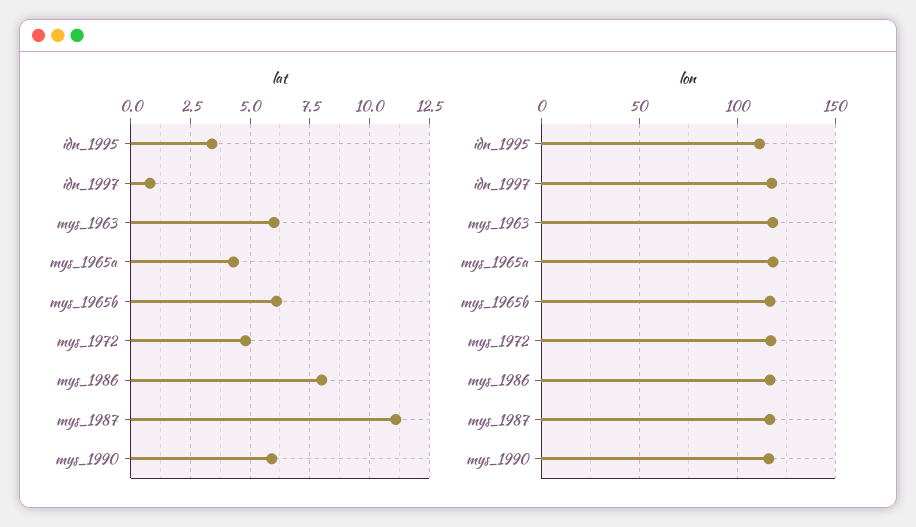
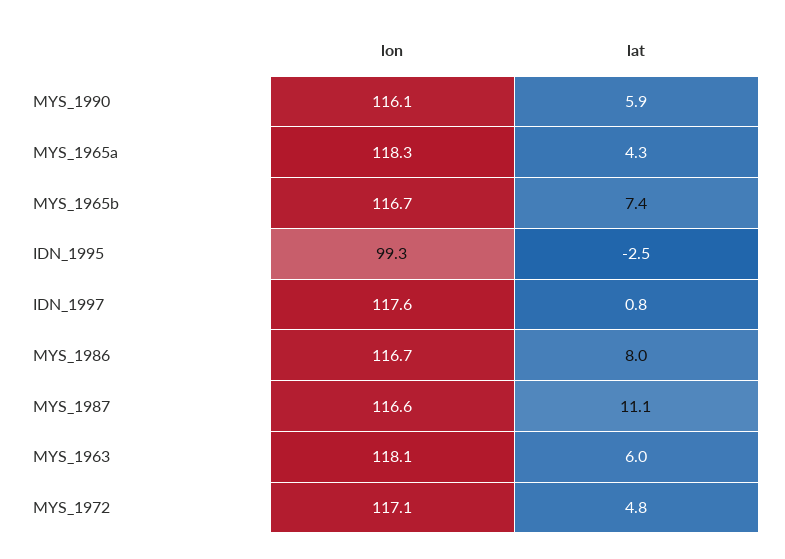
lat, idn_1995: 3.5 -> -2.5
lat, mys_1965b: 6 -> 7.4
lon, idn_1995: 110 -> 99.3

